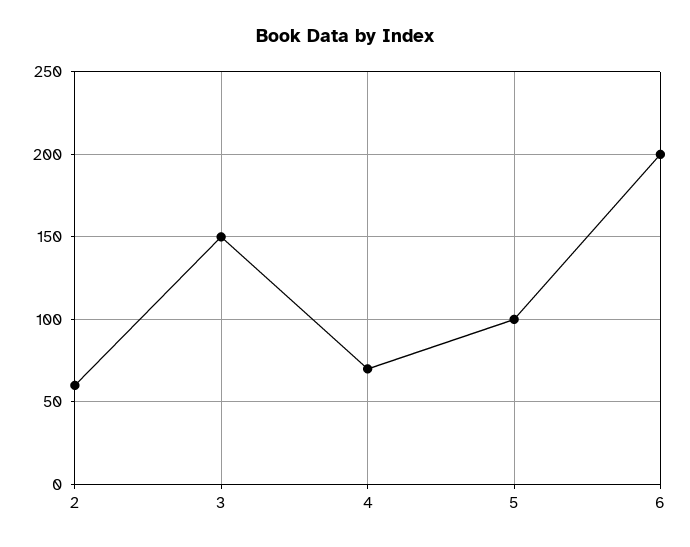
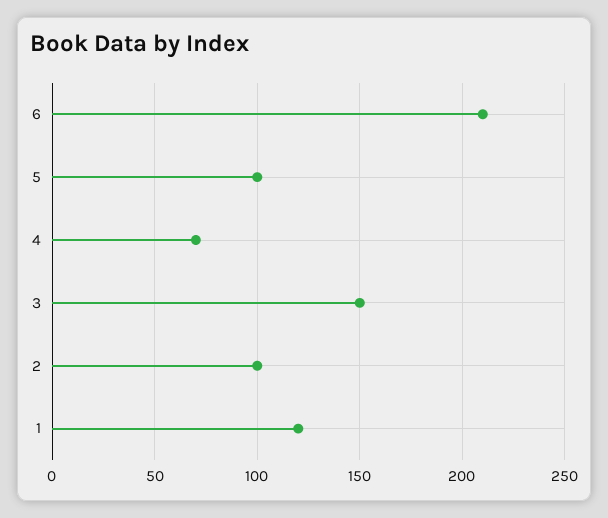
2: 60 -> 100
6: 200 -> 210
1: none -> 120

